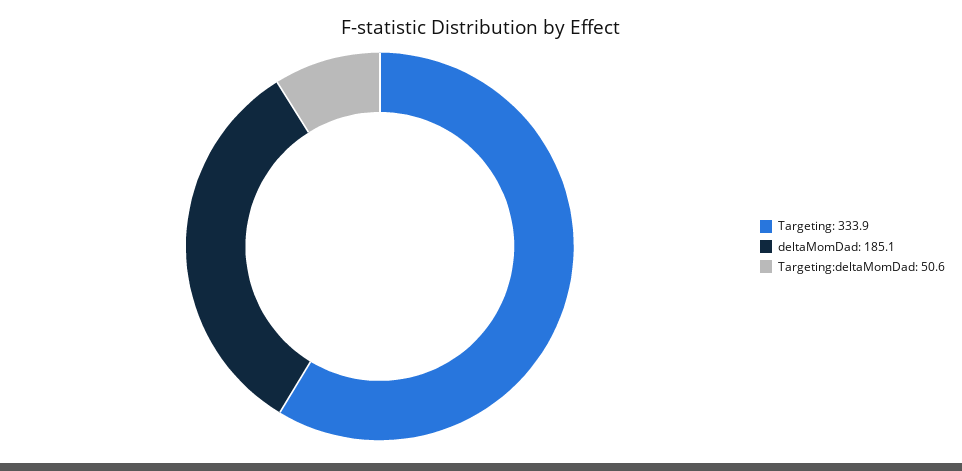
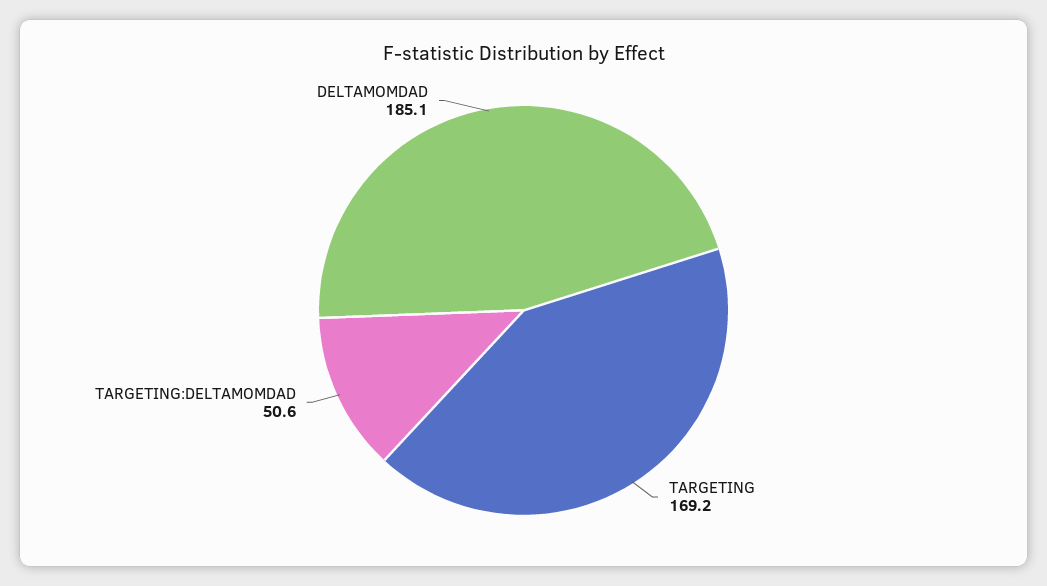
Targeting: 333.9 -> 169.2

